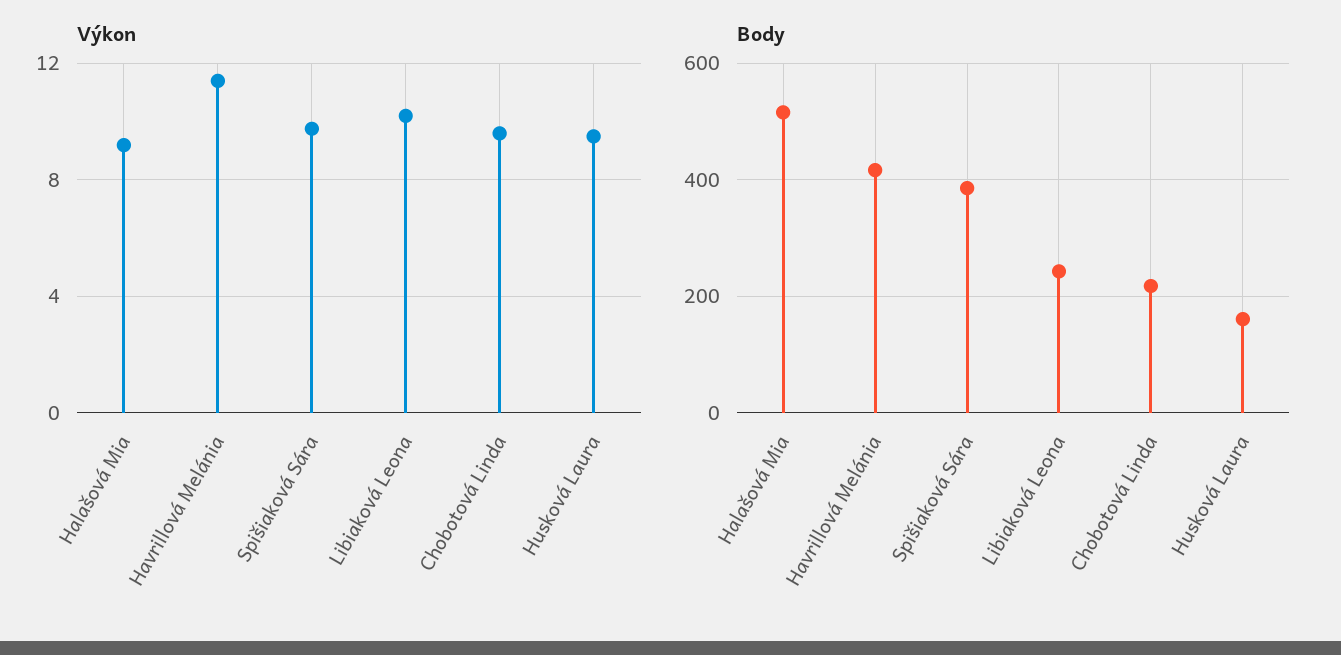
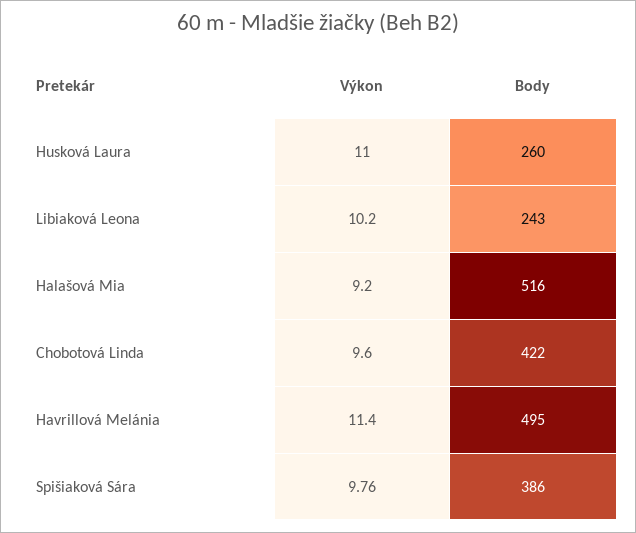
Výkon, Husková Laura: 9.5 -> 11
Body, Havrillová Melánia: 420 -> 495
Body, Chobotová Linda: 220 -> 422
Body, Husková Laura: 160 -> 260

